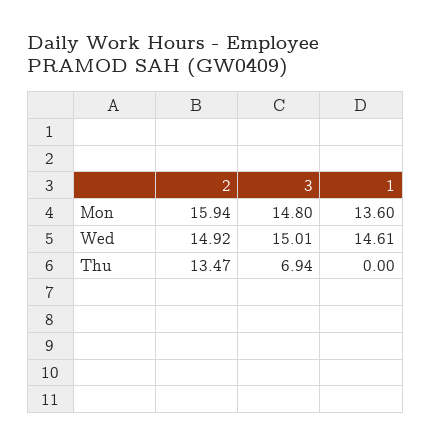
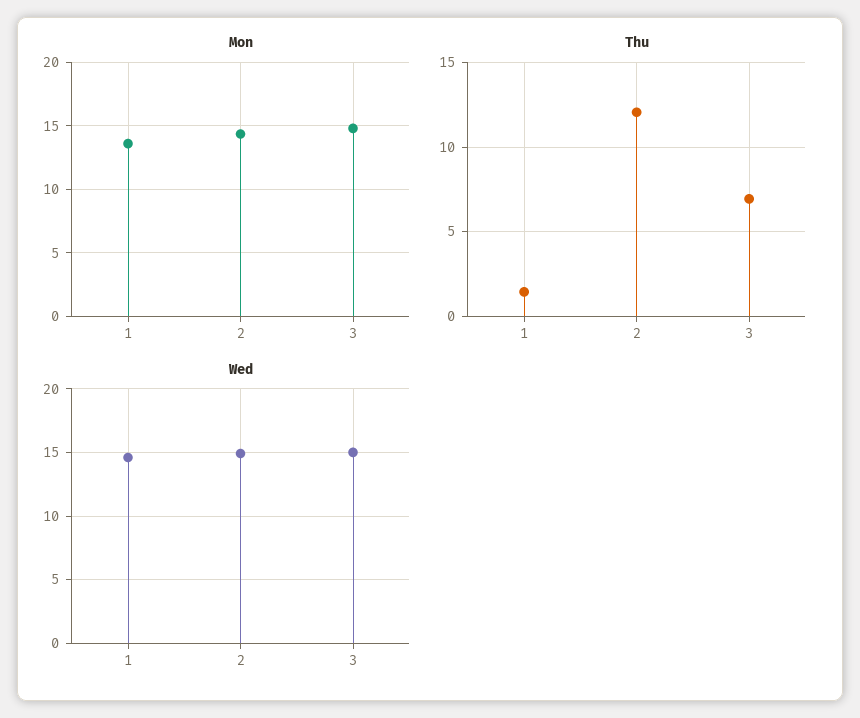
Mon, 2: 15.94 -> 14.5
Thu, 2: 13.47 -> 12
Thu, 1: 0 -> 1.5

